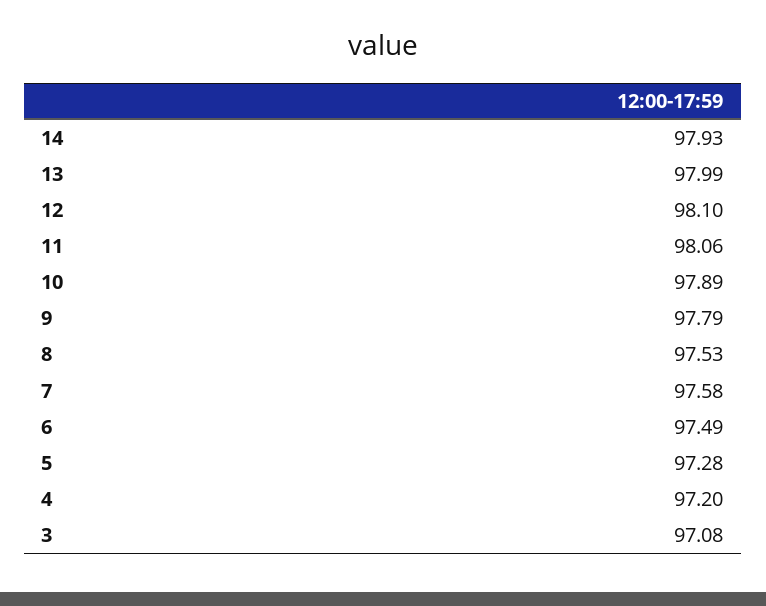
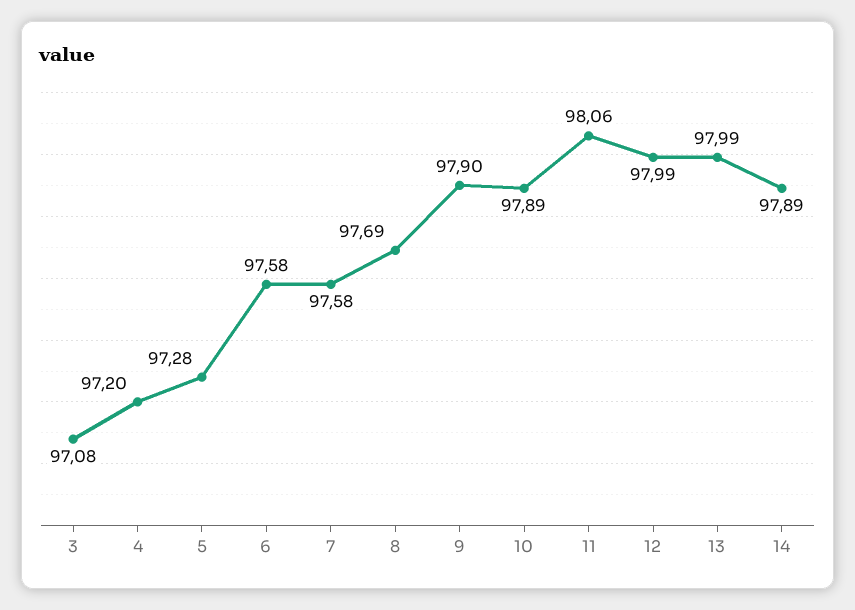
14: 97.93 -> 97.89
12: 98.1 -> 97.99
9: 97.79 -> 97.9
8: 97.53 -> 97.69
6: 97.49 -> 97.58

